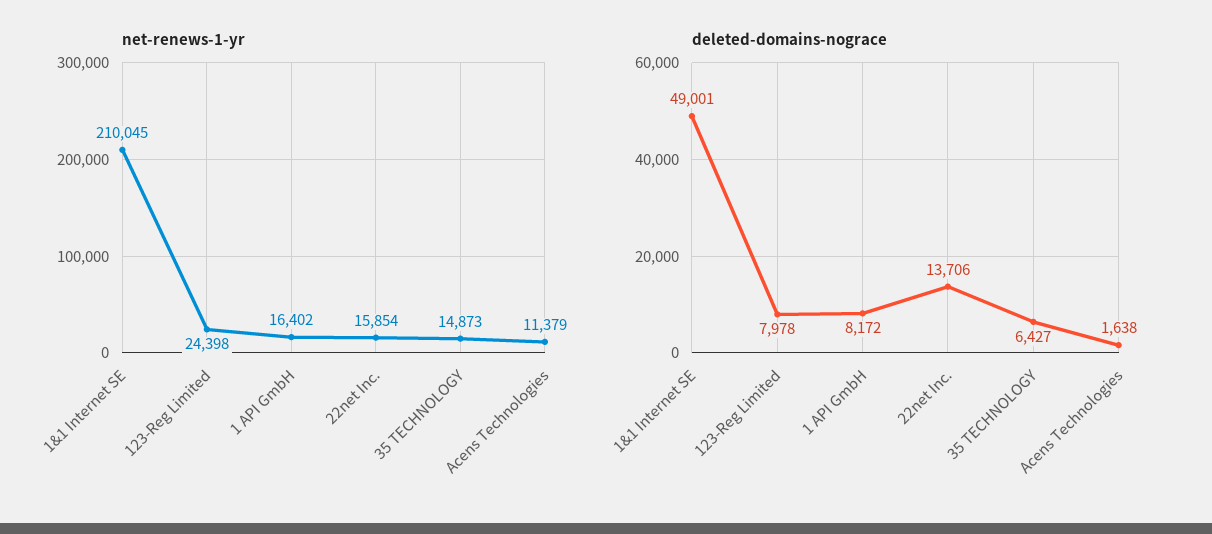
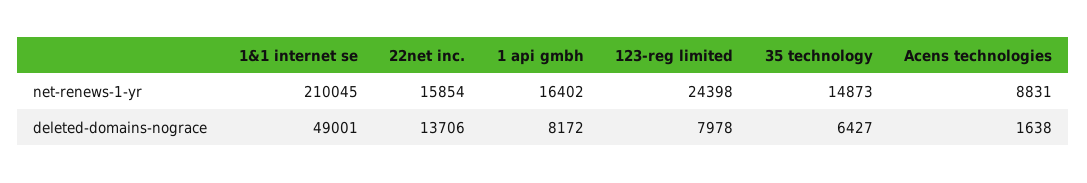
net-renews-1-yr, Acens Technologies: 11379 -> 8831

